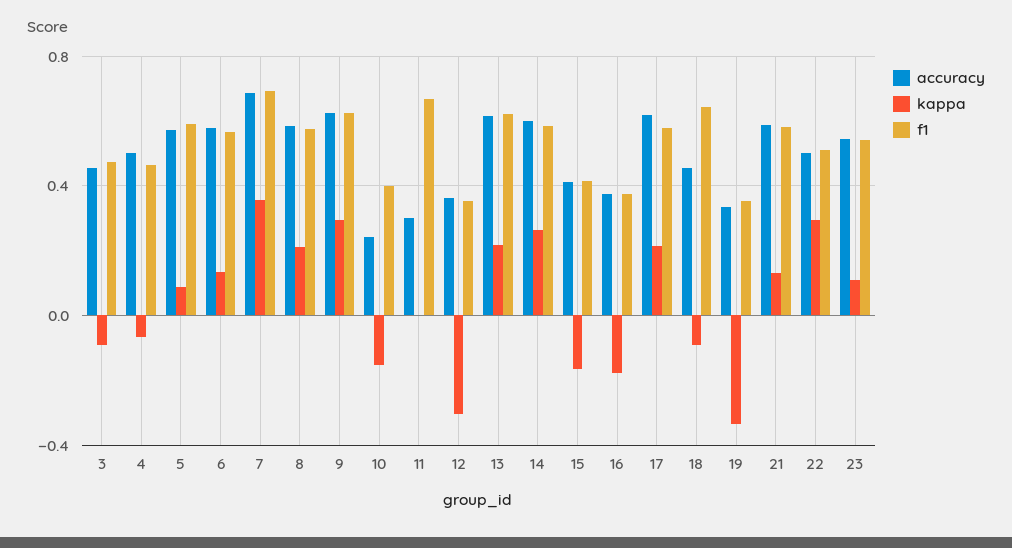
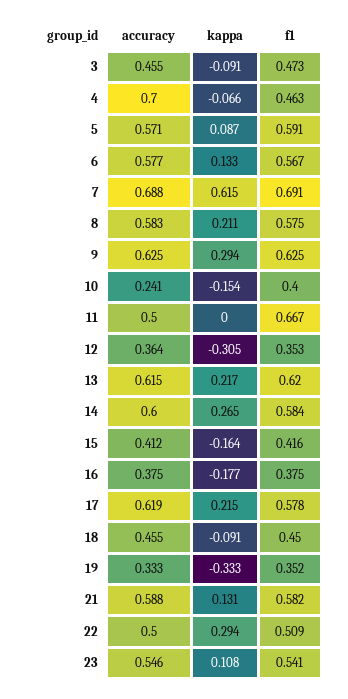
accuracy, 4: 0.5 -> 0.7
kappa, 7: 0.35 -> 0.615
accuracy, 11: 0.3 -> 0.5
f1, 18: 0.65 -> 0.45

